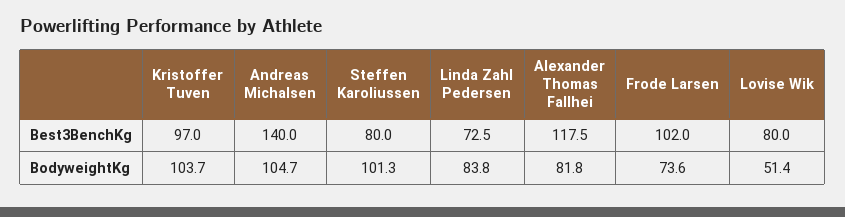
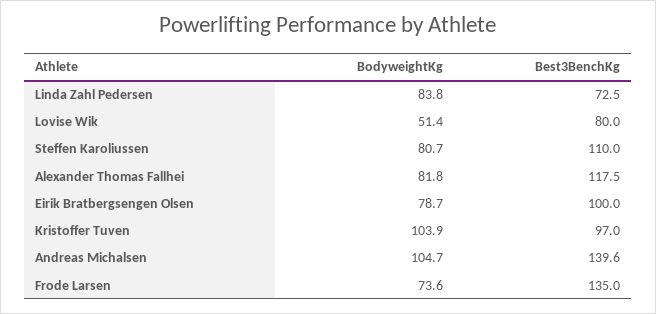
Andreas Michalsen, Best3BenchKg: 140 -> 139.6
Steffen Karoliussen, Best3BenchKg: 80 -> 110
Frode Larsen, Best3BenchKg: 102 -> 135
Kristoffer Tuven, BodyweightKg: 103.7 -> 103.9
Steffen Karoliussen, BodyweightKg: 101.3 -> 80.7
Eirik Bratbergsengen Olsen, BodyweightKg: none -> 78.7
Eirik Bratbergsengen Olsen, Best3BenchKg: none -> 100

